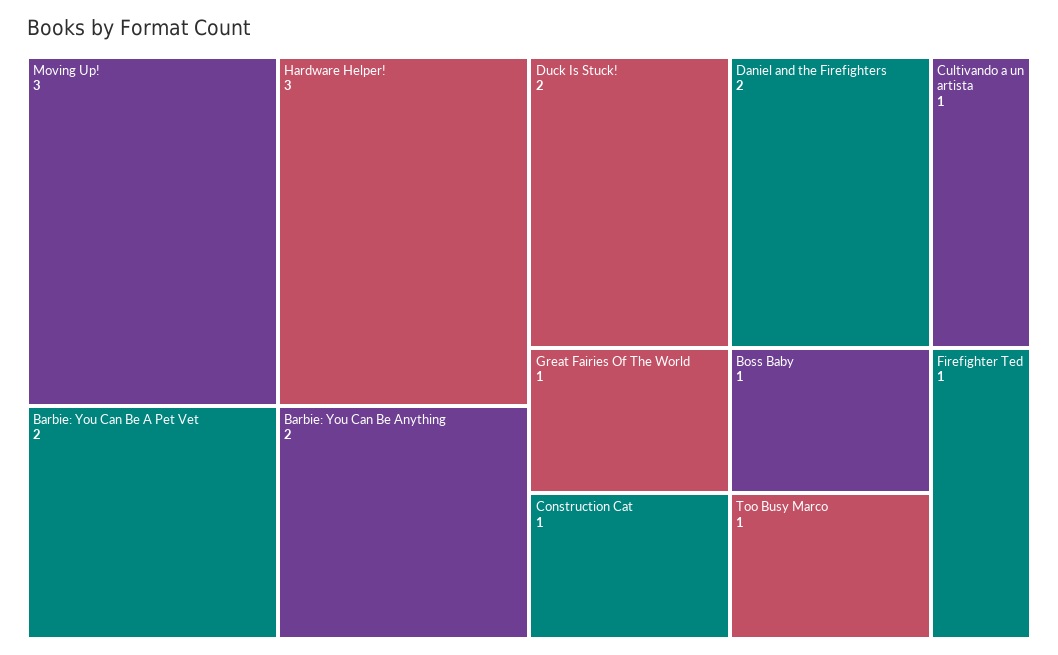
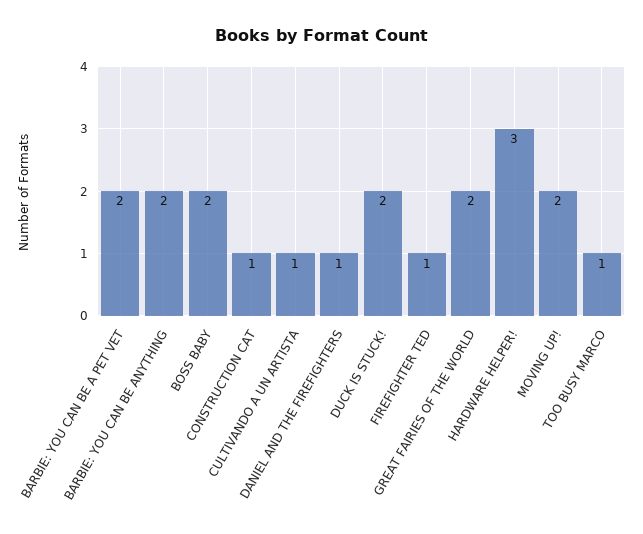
Moving Up!: 3 -> 2
Daniel and the Firefighters: 2 -> 1
Great Fairies Of The World: 1 -> 2
Boss Baby: 1 -> 2

